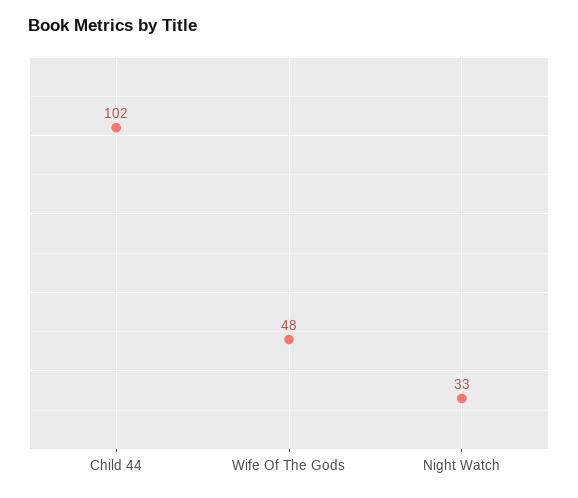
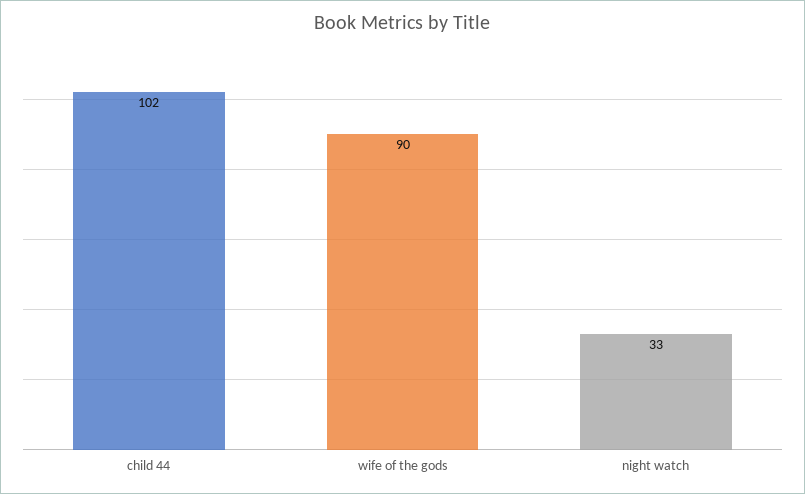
Wife Of The Gods: 48 -> 90

